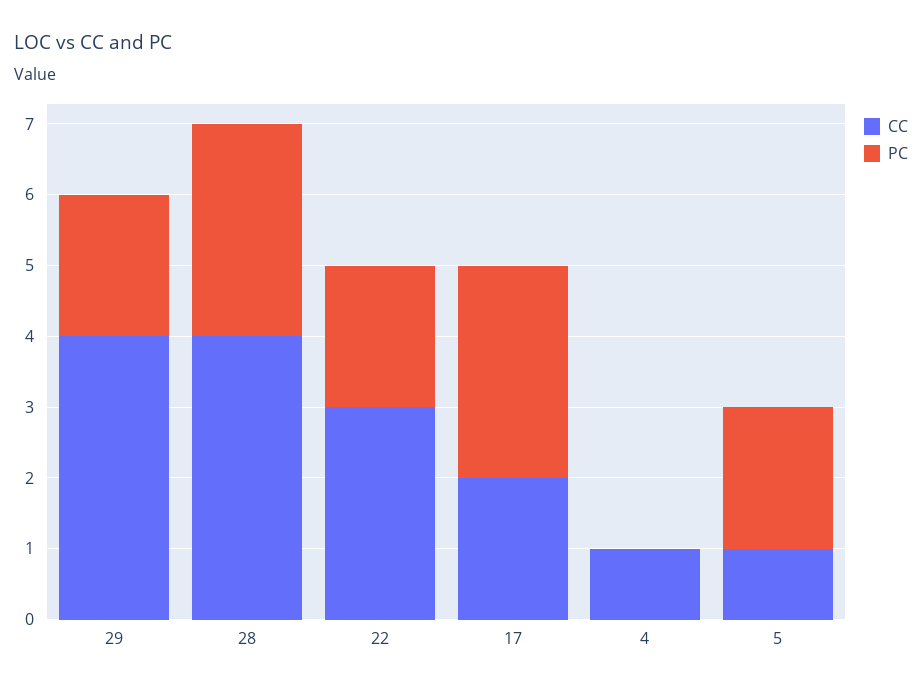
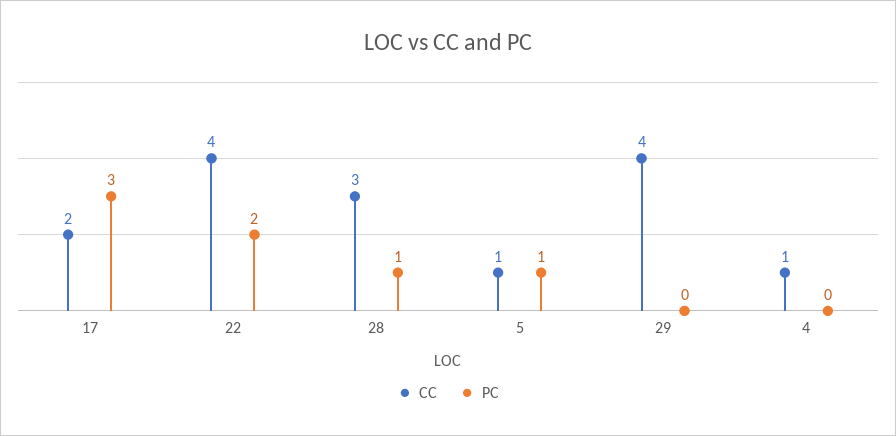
PC, 29: 2 -> 0
CC, 28: 4 -> 3
PC, 28: 3 -> 1
CC, 22: 3 -> 4
PC, 5: 2 -> 1

